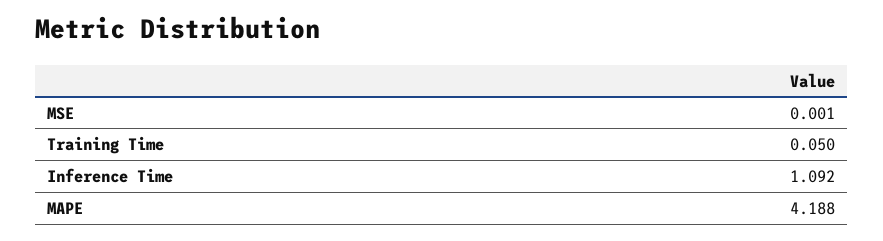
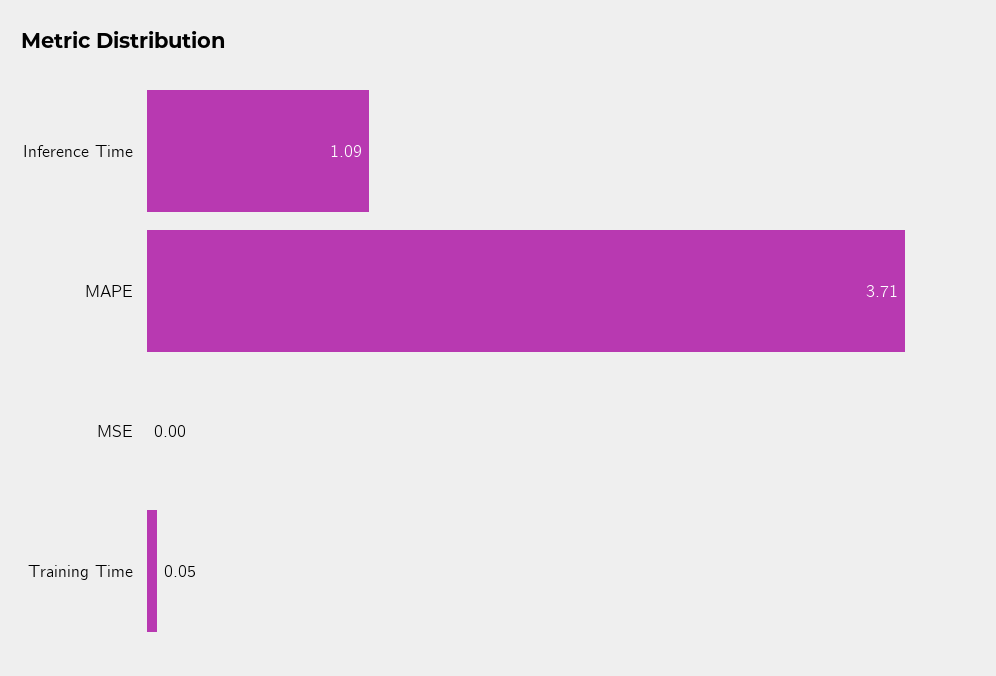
MAPE: 4.188 -> 3.71

